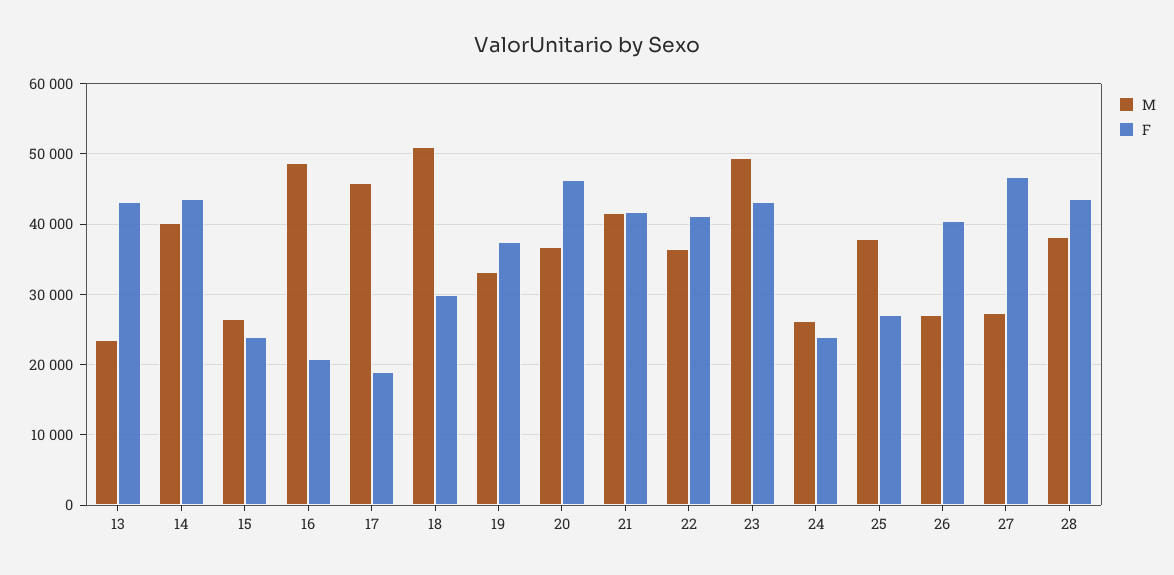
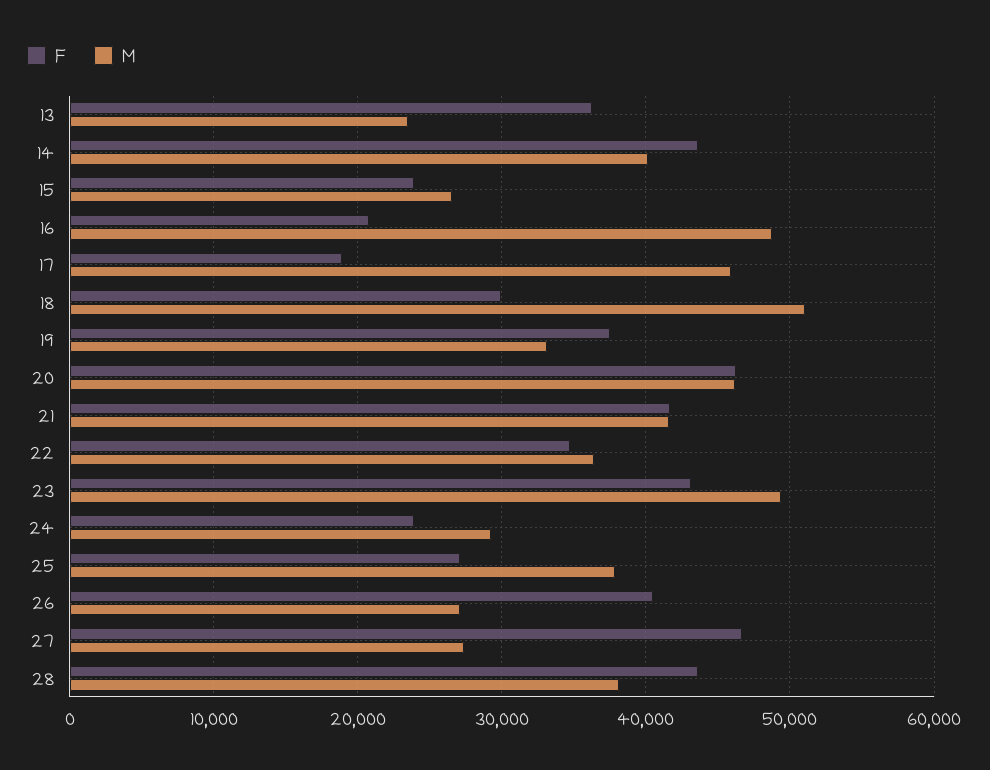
F, 13: 43000 -> 36000
M, 20: 37000 -> 46000
F, 22: 41000 -> 35000
M, 24: 26000 -> 29000

